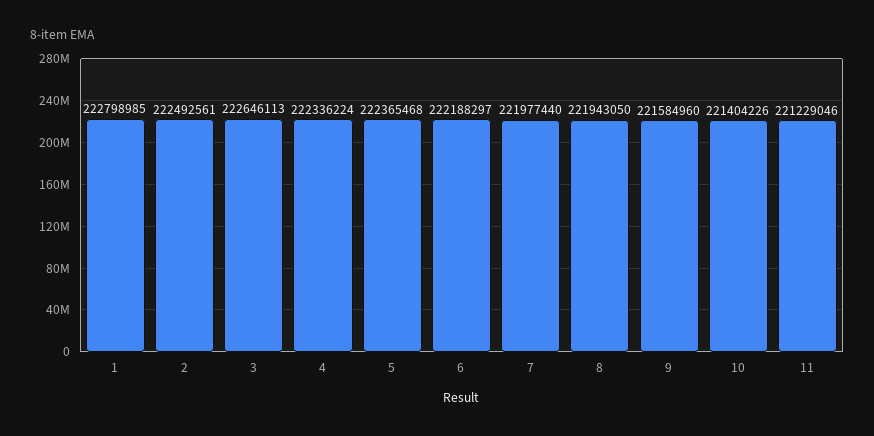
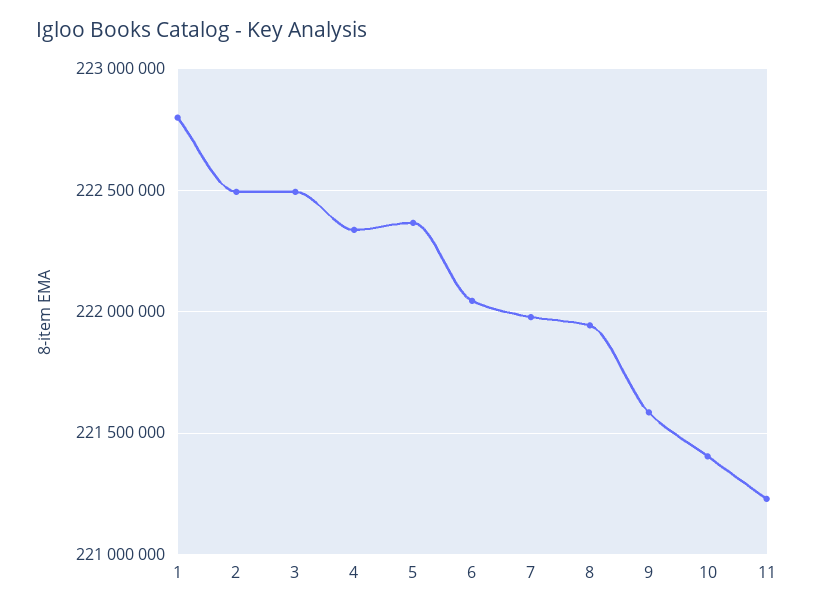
3: 222646113 -> 222500000
6: 222188297 -> 222050000

